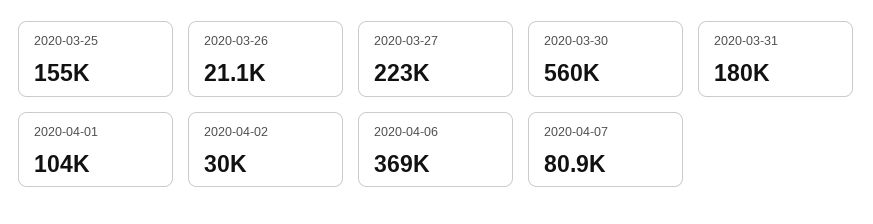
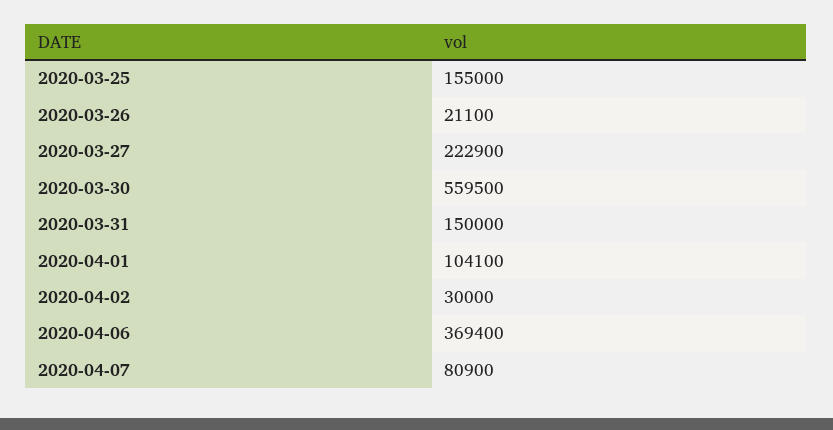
2020-03-31: 180000 -> 150000

